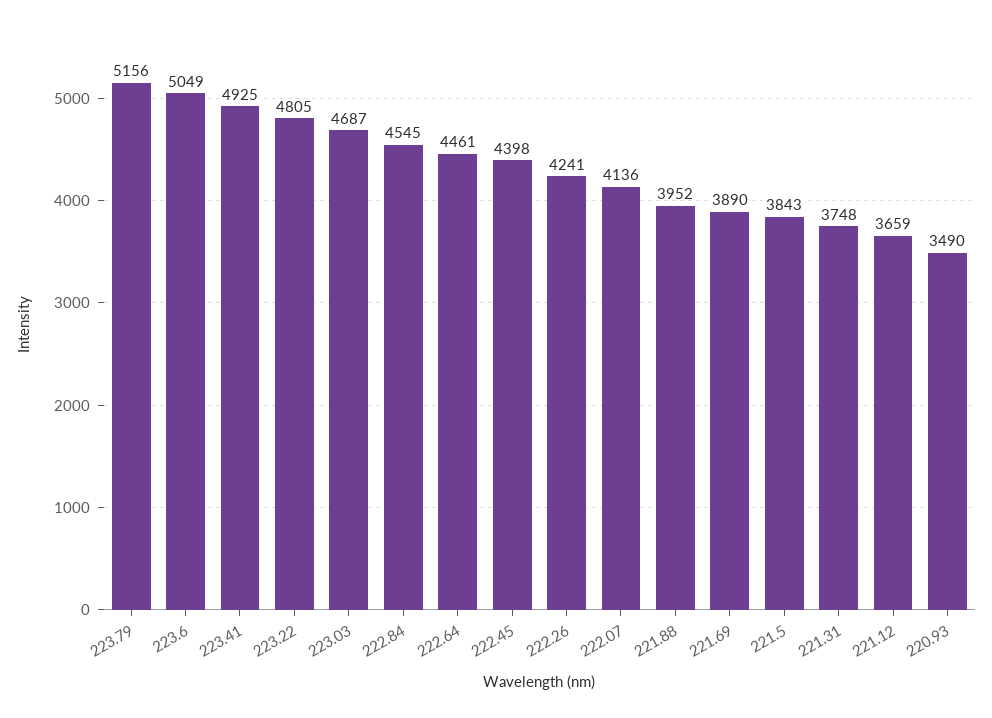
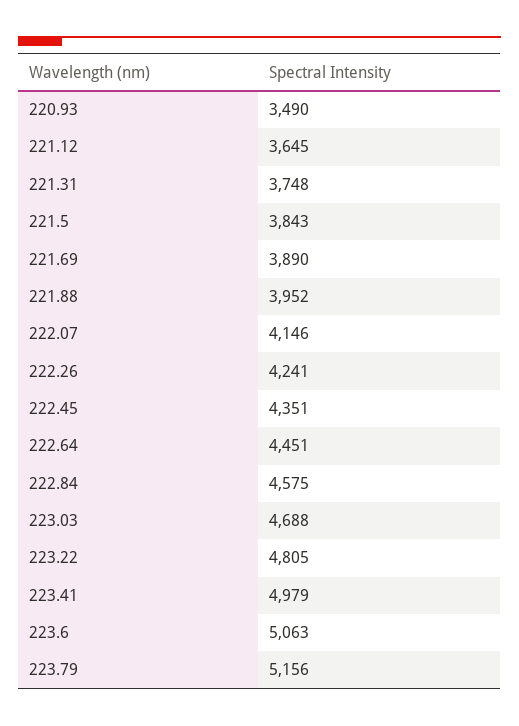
223.6: 5049 -> 5063
223.41: 4925 -> 4979
223.03: 4687 -> 4688
222.84: 4545 -> 4575
222.64: 4461 -> 4451
222.45: 4398 -> 4351
222.07: 4136 -> 4146
221.12: 3659 -> 3645

